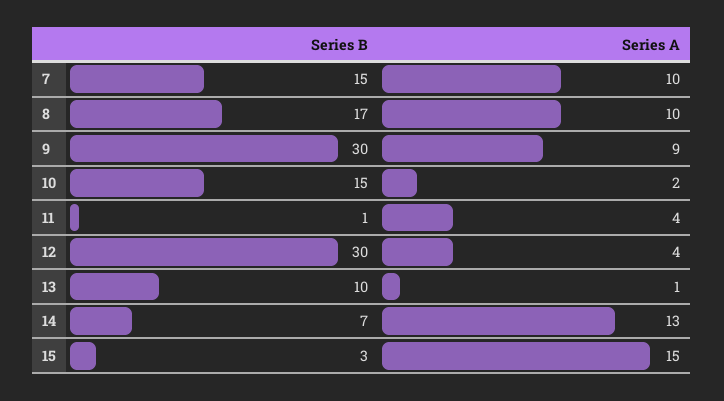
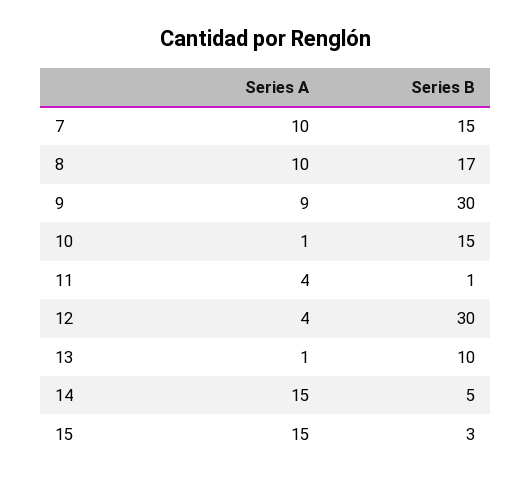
Series A, 10: 2 -> 1
Series B, 14: 7 -> 5
Series A, 14: 13 -> 15

